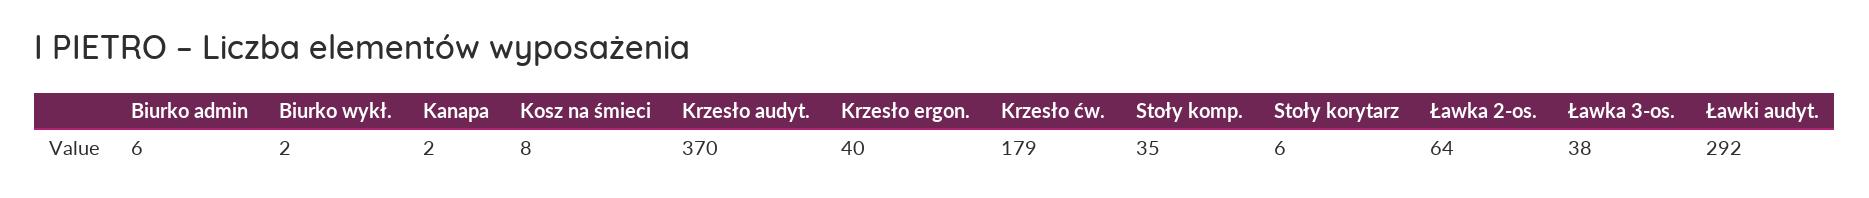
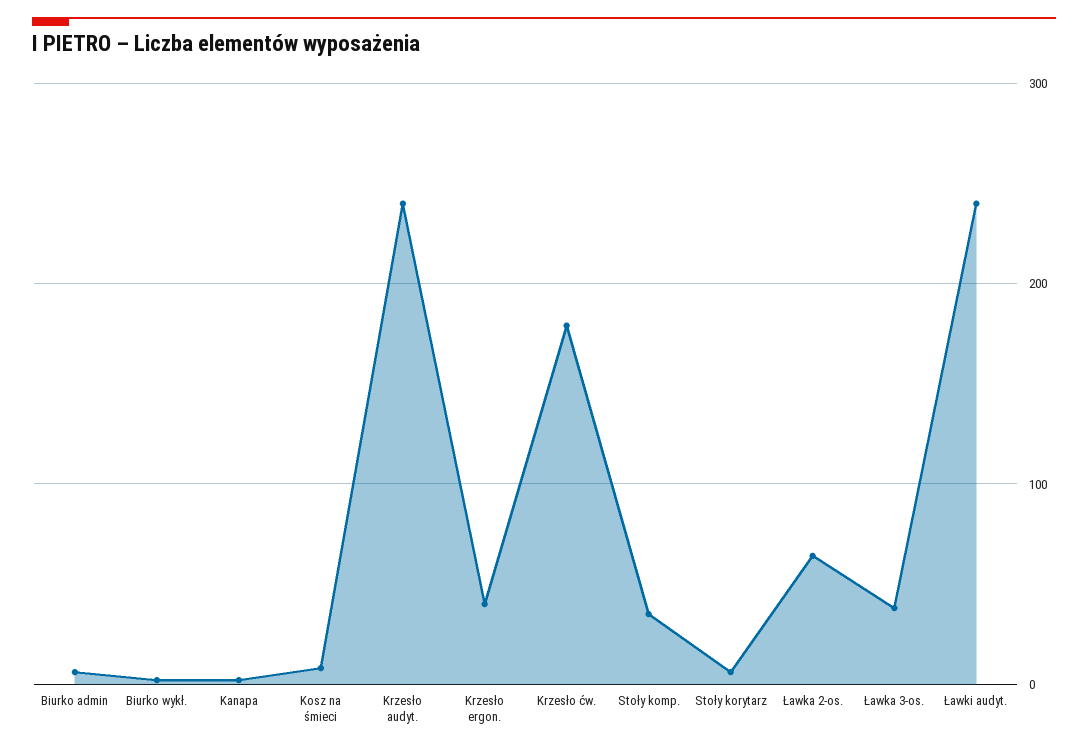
Krzesło audyt.: 370 -> 240
Ławki audyt.: 292 -> 240

